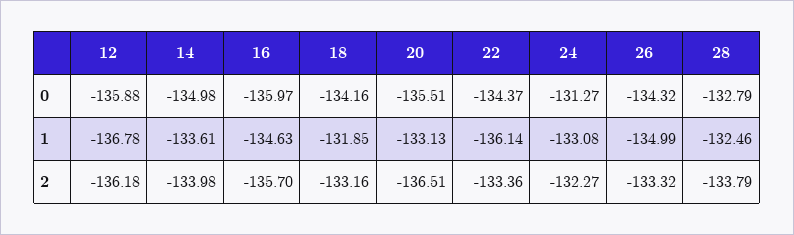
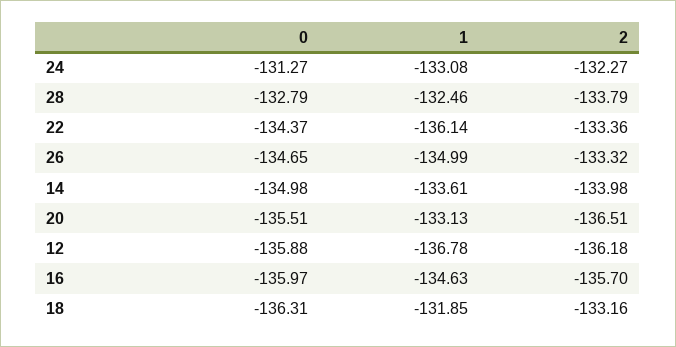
18, 0: -134.16 -> -136.31
26, 0: -134.32 -> -134.65

